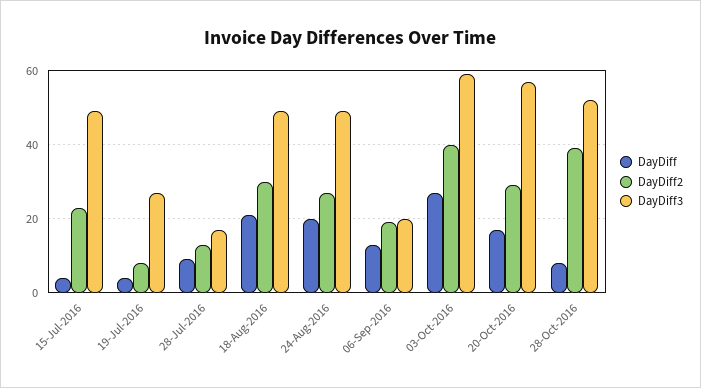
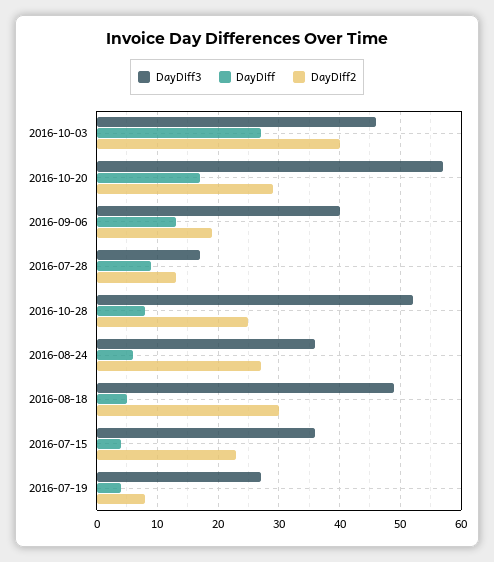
DayDiff3, 15-Jul-2016: 50 -> 36
DayDiff, 18-Aug-2016: 20 -> 5
DayDiff, 24-Aug-2016: 20 -> 6
DayDiff3, 24-Aug-2016: 50 -> 36
DayDiff3, 06-Sep-2016: 20 -> 40
DayDiff3, 03-Oct-2016: 60 -> 46
DayDiff2, 28-Oct-2016: 40 -> 25

